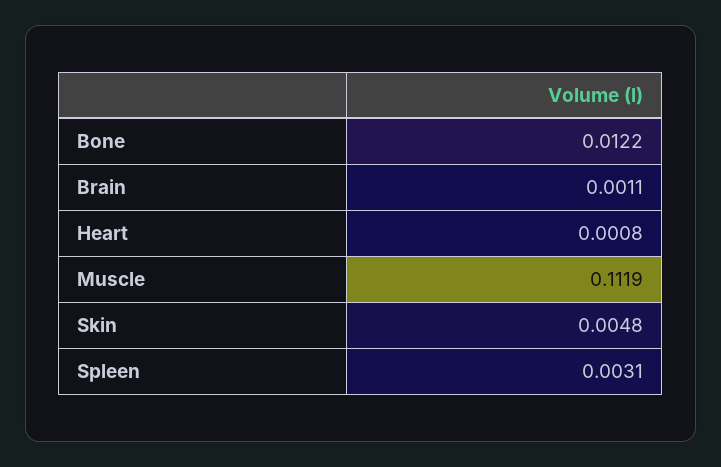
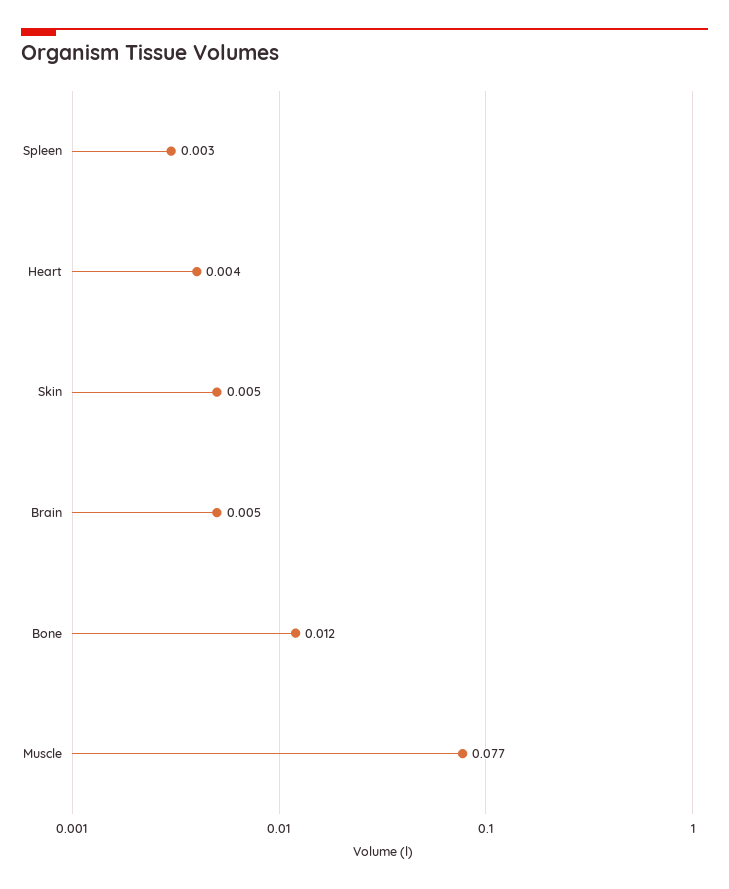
Brain: 0.0011 -> 0.005
Heart: 0.0008 -> 0.004
Muscle: 0.1119 -> 0.077

